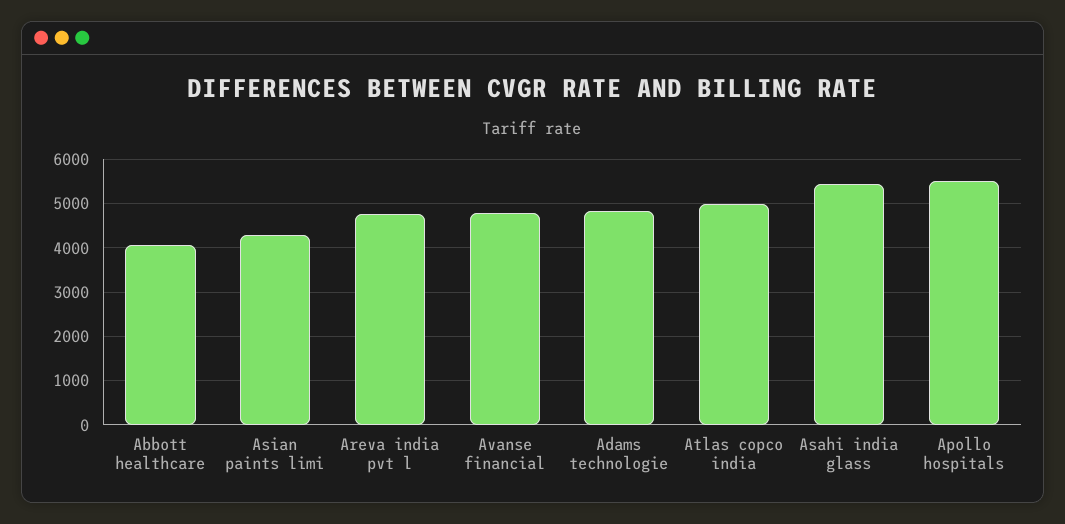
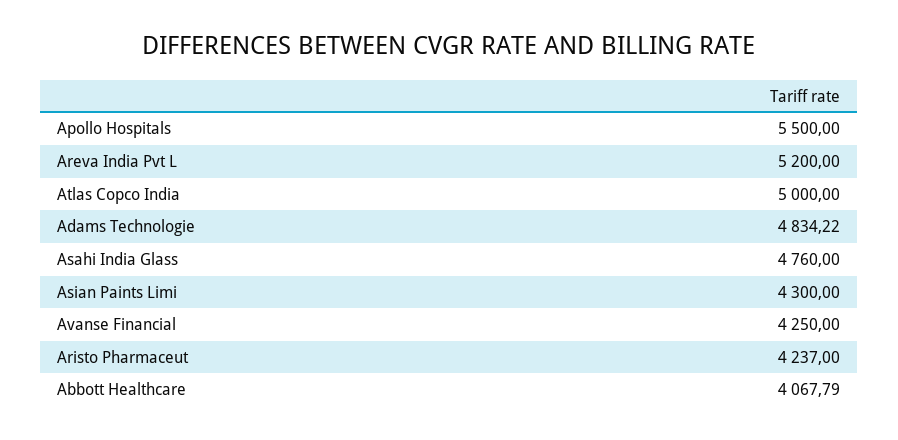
Areva india pvt l: 4800 -> 5200
Avanse financial: 4800 -> 4250
Asahi india glass: 5400 -> 4760
Aristo Pharmaceut: none -> 4237

